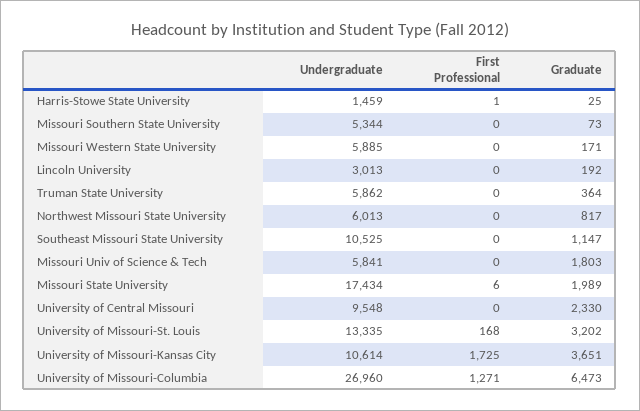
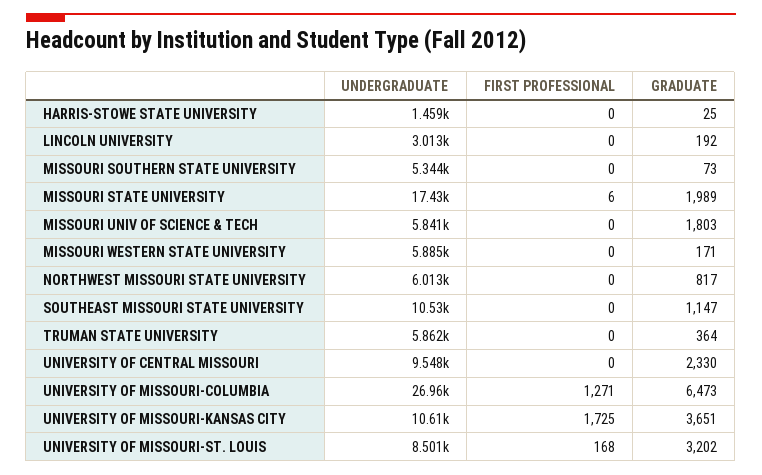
First Professional, Harris-Stowe State University: 1 -> 0
Undergraduate, University of Missouri-St. Louis: 13335 -> 8501

